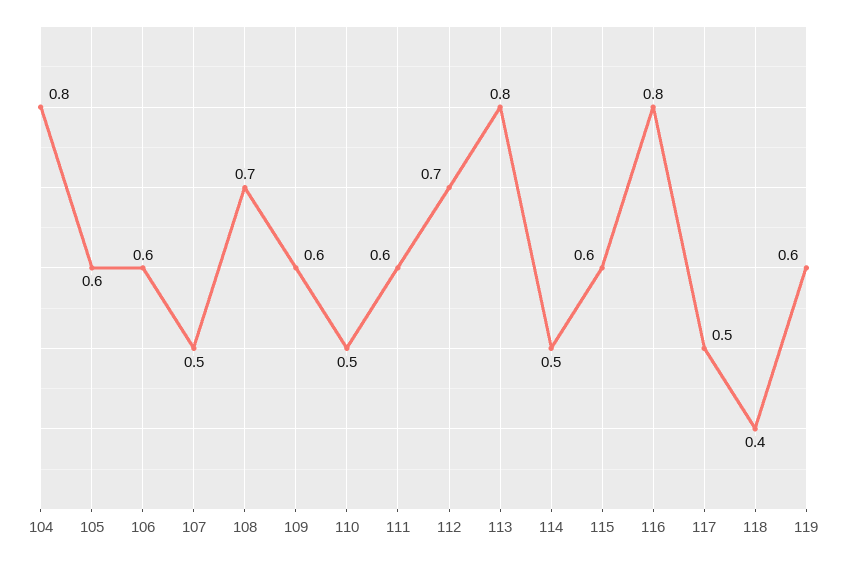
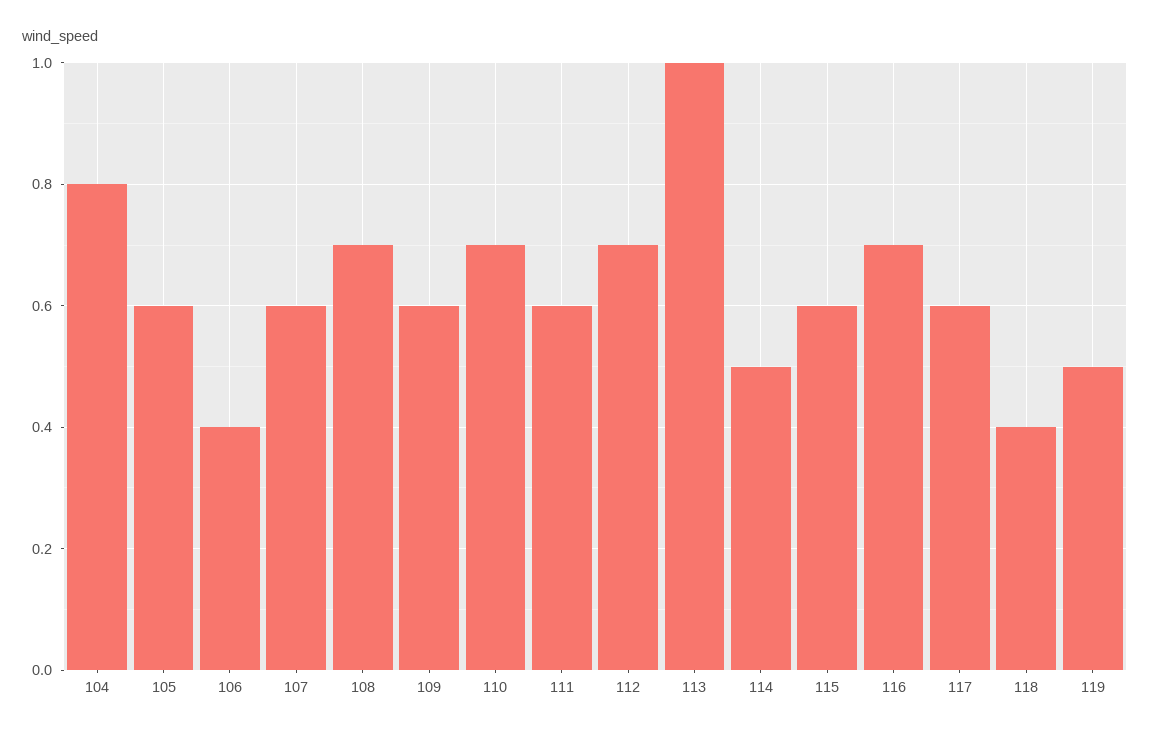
106: 0.6 -> 0.4
107: 0.5 -> 0.6
110: 0.5 -> 0.7
113: 0.8 -> 1
116: 0.8 -> 0.7
117: 0.5 -> 0.6
119: 0.6 -> 0.5

